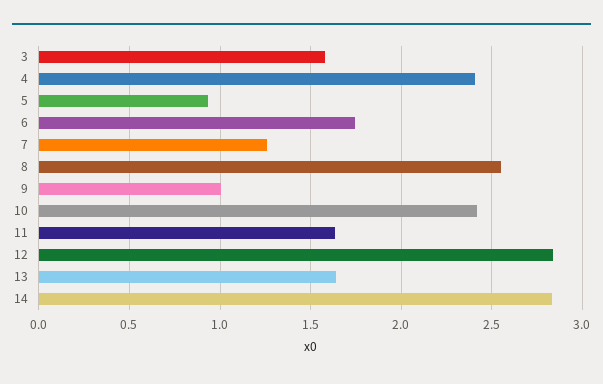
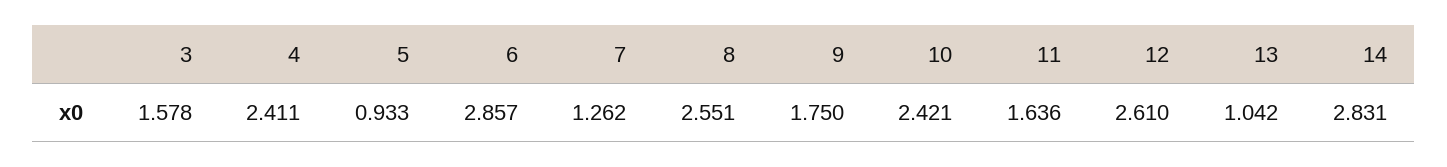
6: 1.75 -> 2.857
9: 1 -> 1.75
12: 2.85 -> 2.61
13: 1.65 -> 1.042

